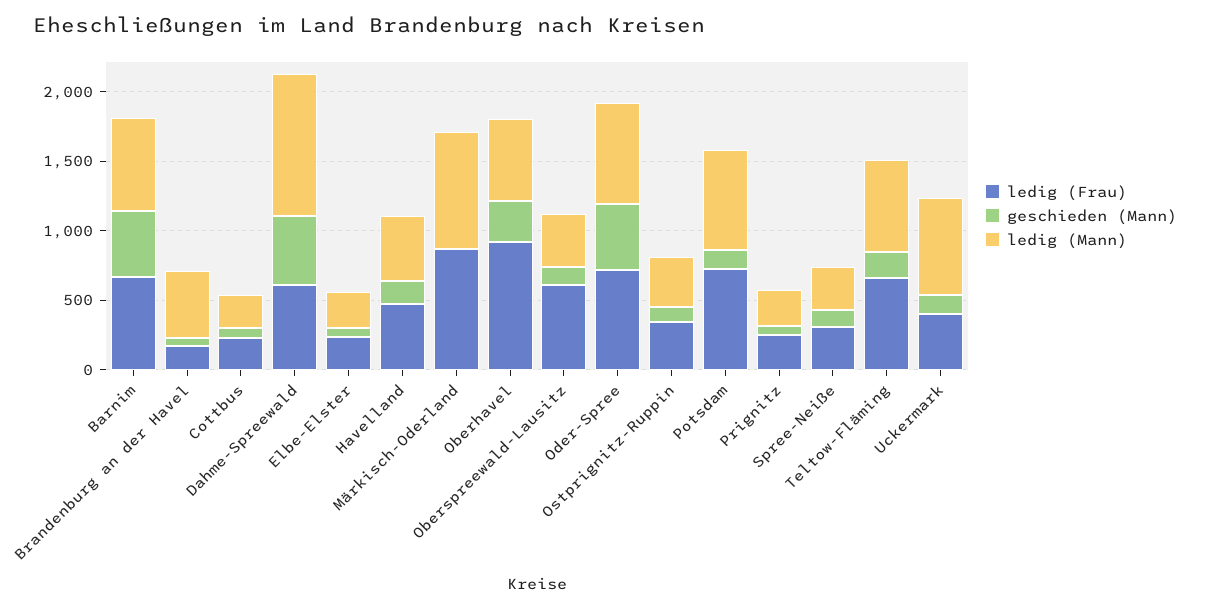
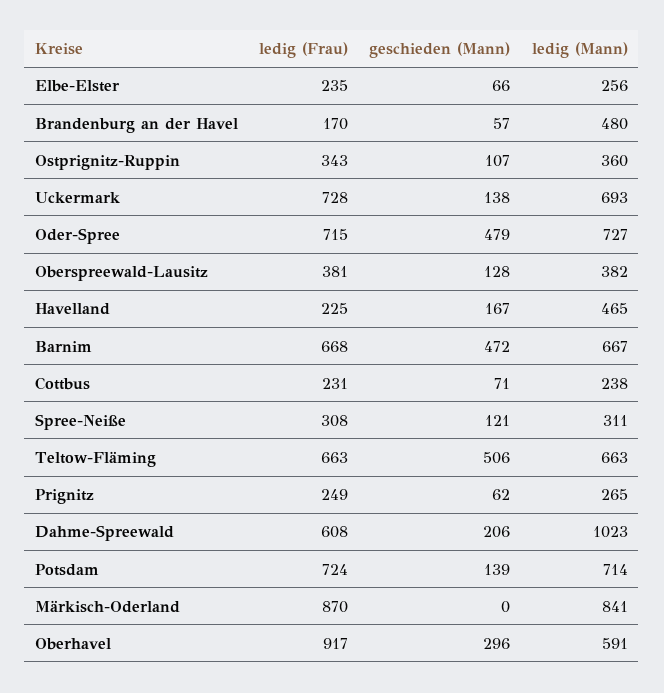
geschieden (Mann), Dahme-Spreewald: 500 -> 206
ledig (Frau), Havelland: 500 -> 225
ledig (Frau), Oberspreewald-Lausitz: 600 -> 381
geschieden (Mann), Teltow-Fläming: 200 -> 506
ledig (Frau), Uckermark: 400 -> 728

